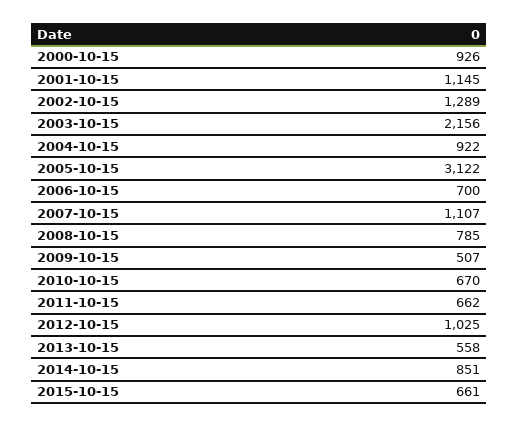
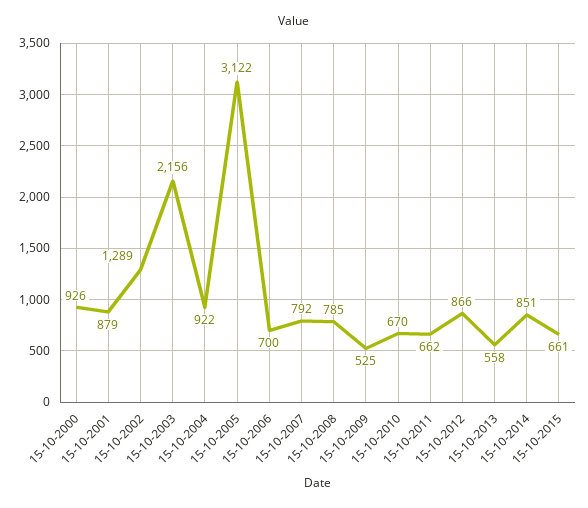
2001-10-15: 1145 -> 879
2007-10-15: 1107 -> 792
2009-10-15: 507 -> 525
2012-10-15: 1025 -> 866

